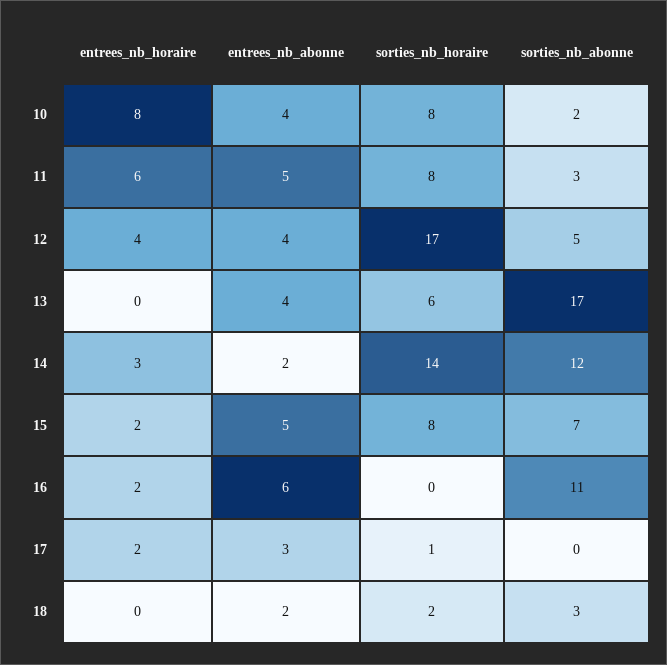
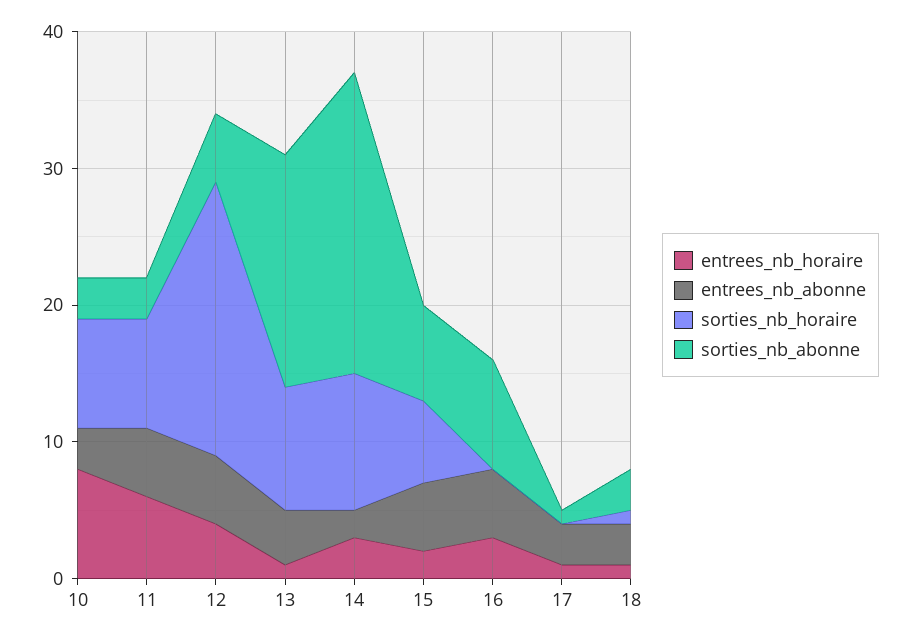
entrees_nb_abonne, 10: 4 -> 3
sorties_nb_abonne, 10: 2 -> 3
entrees_nb_abonne, 12: 4 -> 5
sorties_nb_horaire, 12: 17 -> 20
entrees_nb_horaire, 13: 0 -> 1
sorties_nb_horaire, 13: 6 -> 9
sorties_nb_horaire, 14: 14 -> 10
sorties_nb_abonne, 14: 12 -> 22
sorties_nb_horaire, 15: 8 -> 6
entrees_nb_horaire, 16: 2 -> 3
entrees_nb_abonne, 16: 6 -> 5
sorties_nb_abonne, 16: 11 -> 8
entrees_nb_horaire, 17: 2 -> 1
sorties_nb_horaire, 17: 1 -> 0
sorties_nb_abonne, 17: 0 -> 1
entrees_nb_horaire, 18: 0 -> 1
entrees_nb_abonne, 18: 2 -> 3
sorties_nb_horaire, 18: 2 -> 1

